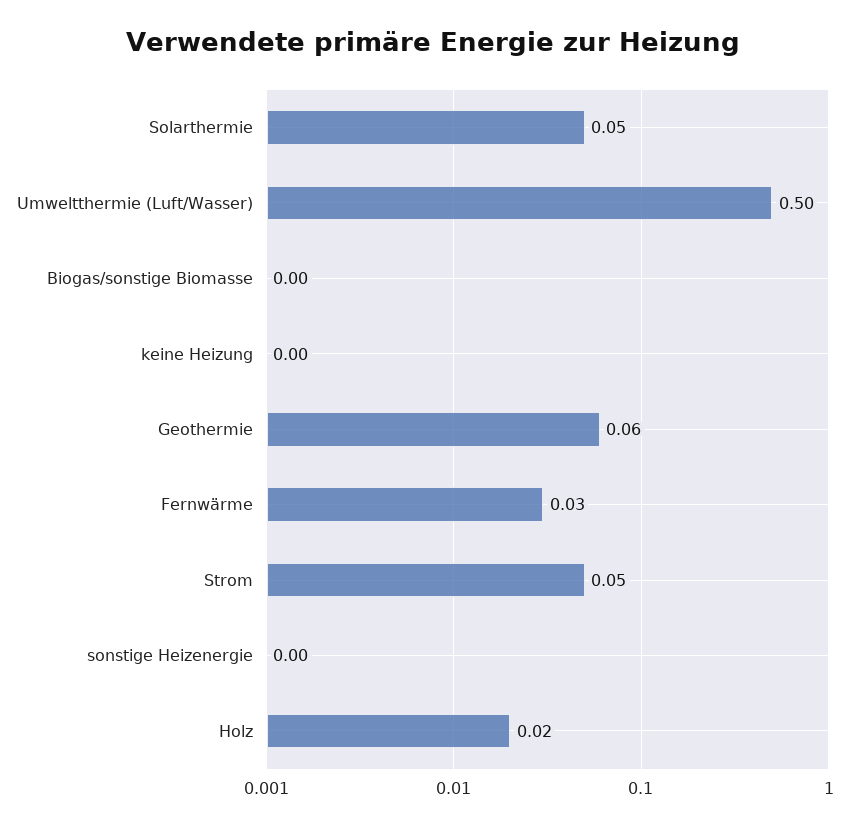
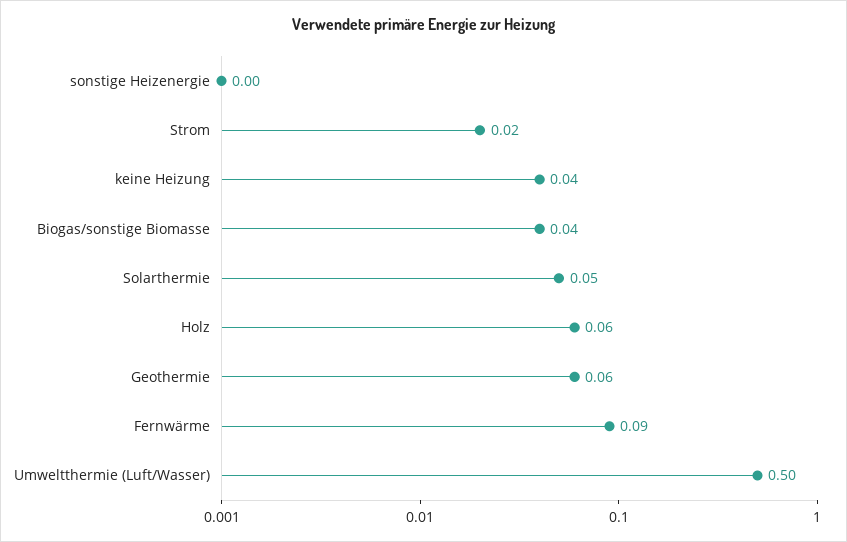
Biogas/sonstige Biomasse: 0 -> 0.04
keine Heizung: 0 -> 0.04
Fernwärme: 0.03 -> 0.09
Strom: 0.05 -> 0.02
Holz: 0.02 -> 0.06

